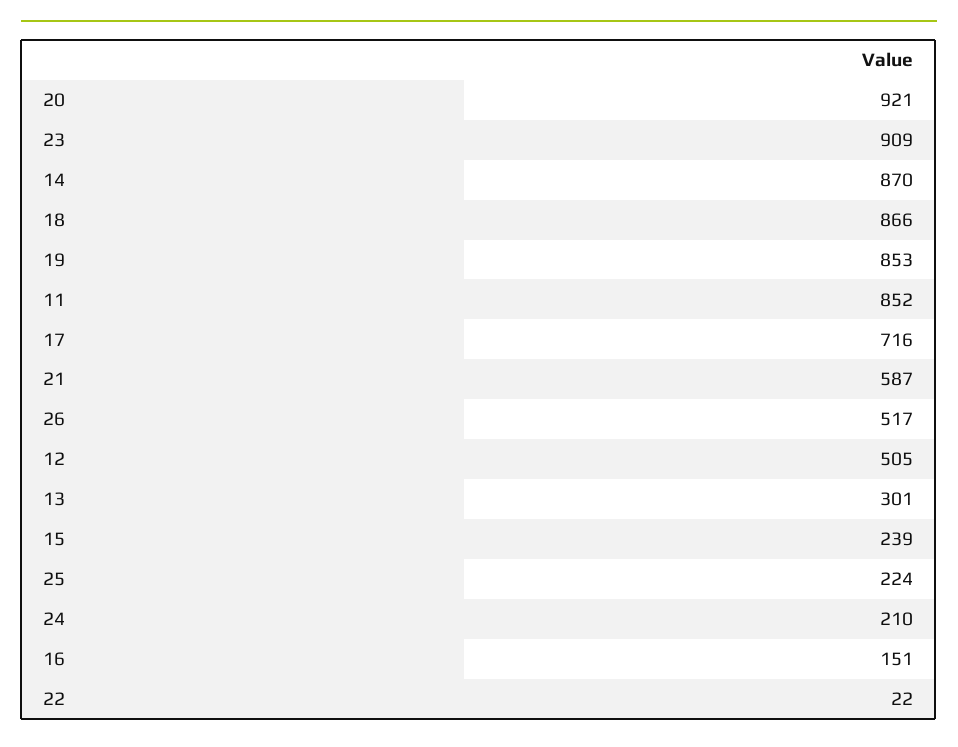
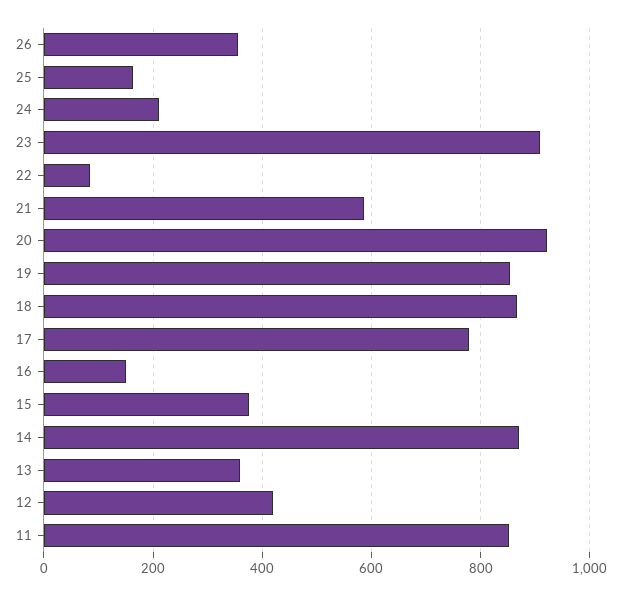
17: 716 -> 780
26: 517 -> 360
12: 505 -> 420
13: 301 -> 360
15: 239 -> 380
25: 224 -> 160
22: 22 -> 80

